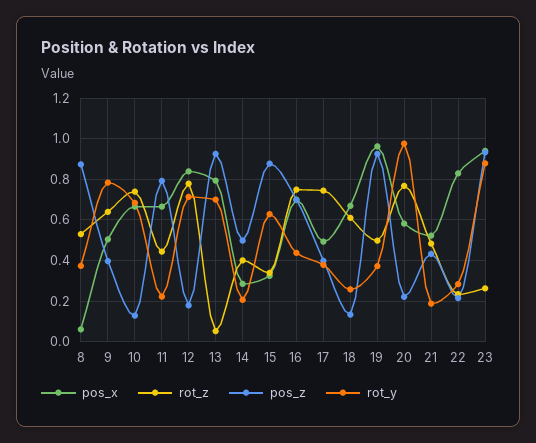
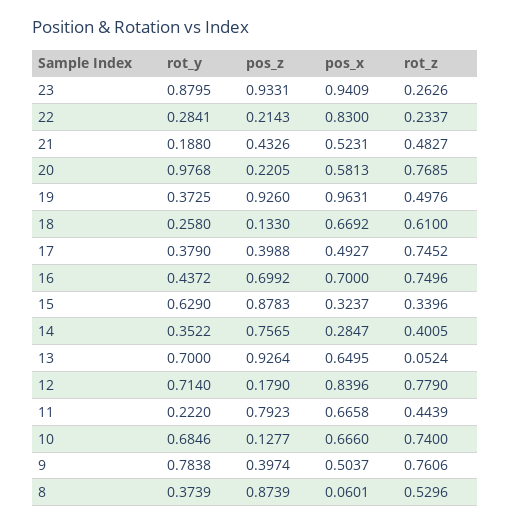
rot_z, 9: 0.65 -> 0.7606
pos_x, 13: 0.8 -> 0.6495
pos_z, 14: 0.5 -> 0.7565
rot_y, 14: 0.2 -> 0.3522

